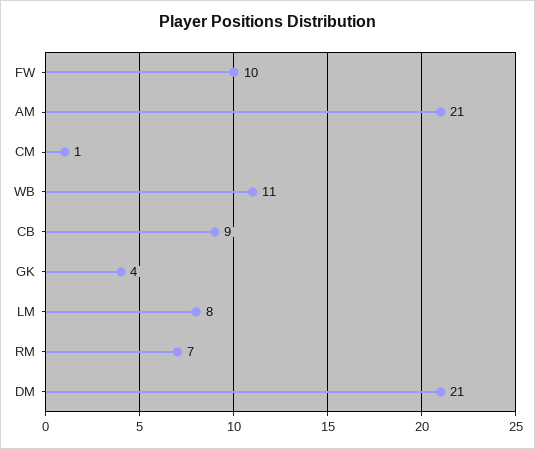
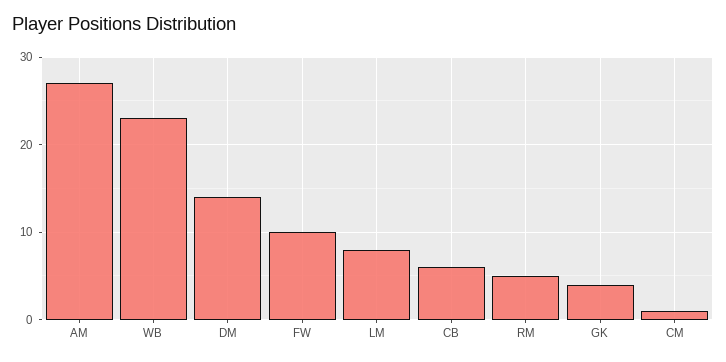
AM: 21 -> 27
WB: 11 -> 23
CB: 9 -> 6
RM: 7 -> 5
DM: 21 -> 14

